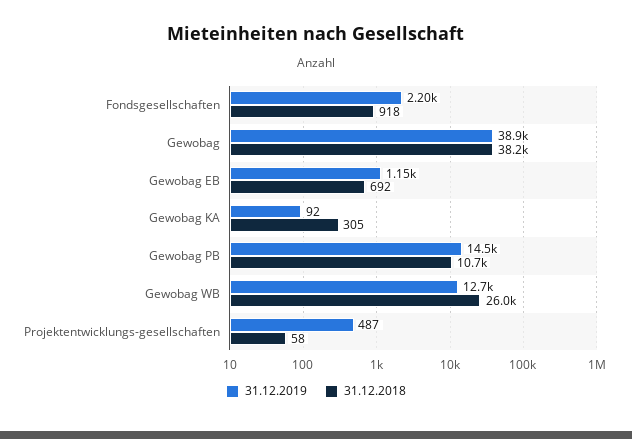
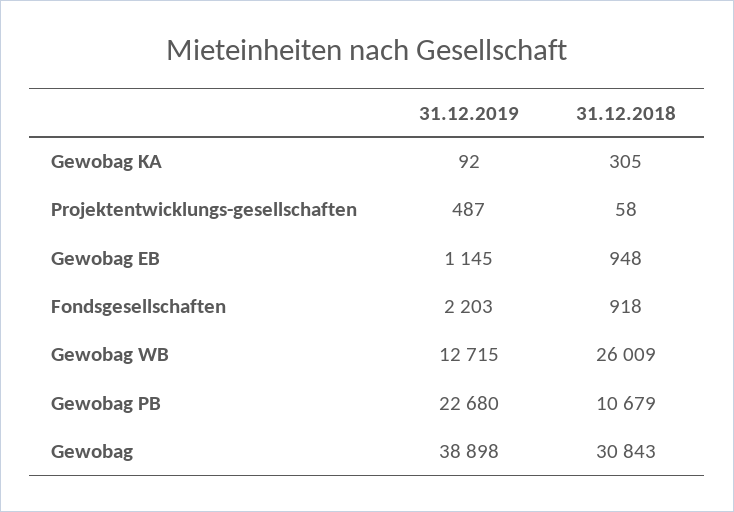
31.12.2018, Gewobag: 38200 -> 30843
31.12.2018, Gewobag EB: 692 -> 948
31.12.2019, Gewobag PB: 14500 -> 22680

